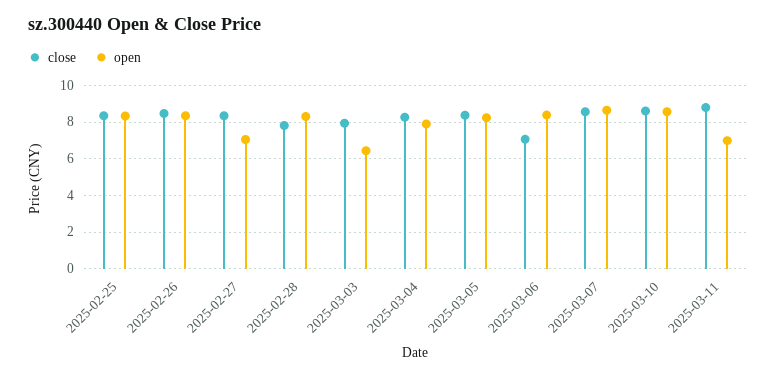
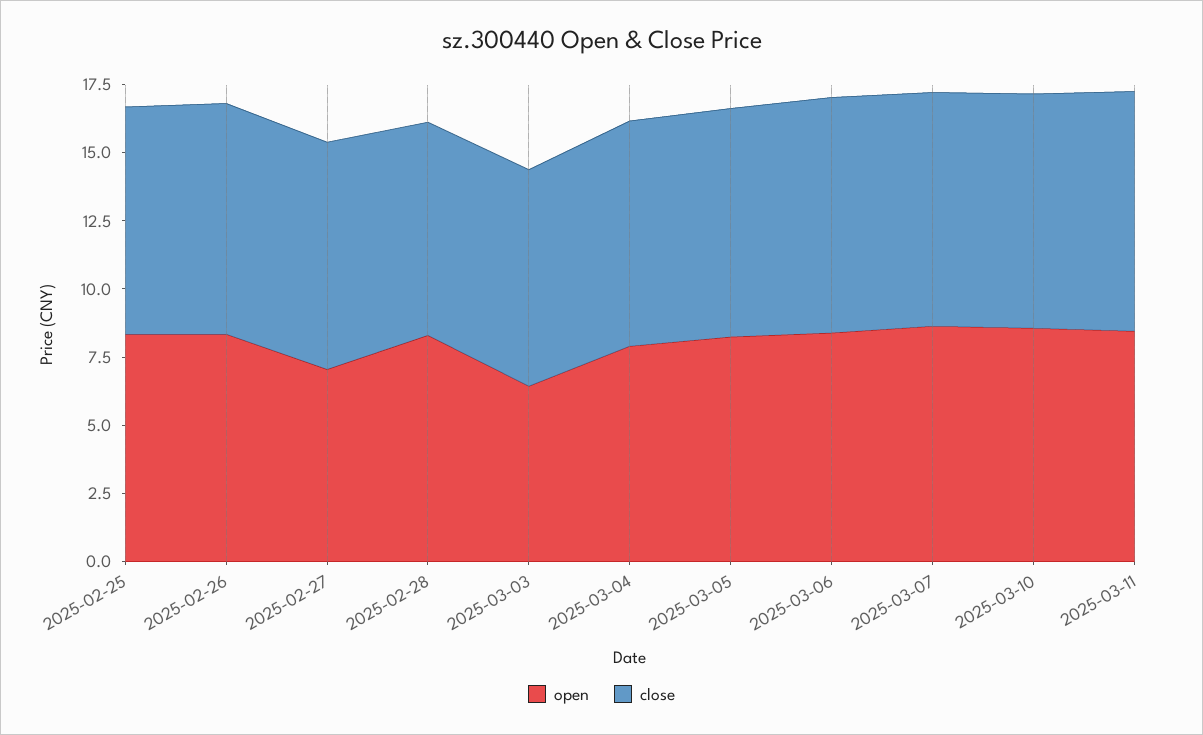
close, 2025-03-06: 7 -> 8.5
open, 2025-03-11: 7 -> 8.5

